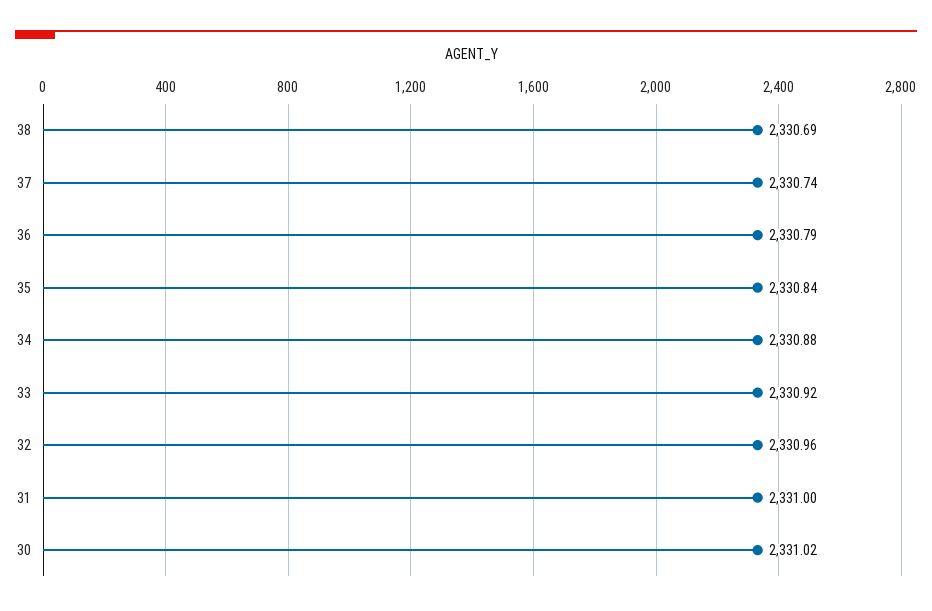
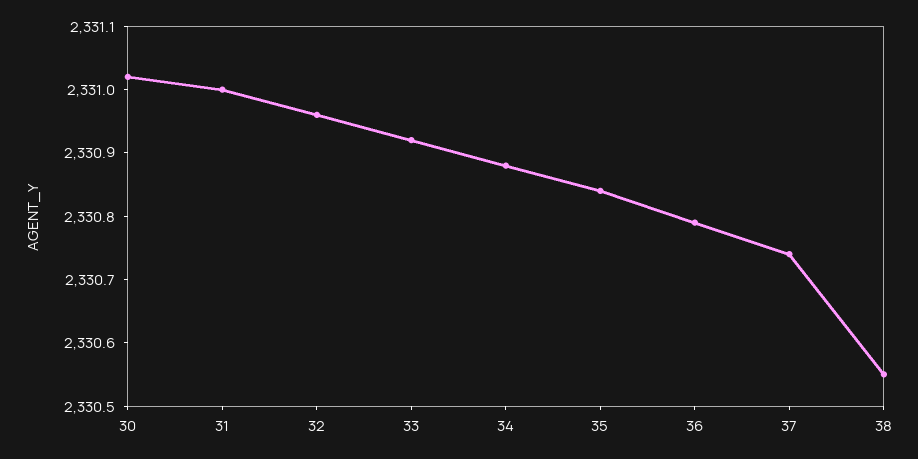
38: 2330.69 -> 2330.55

